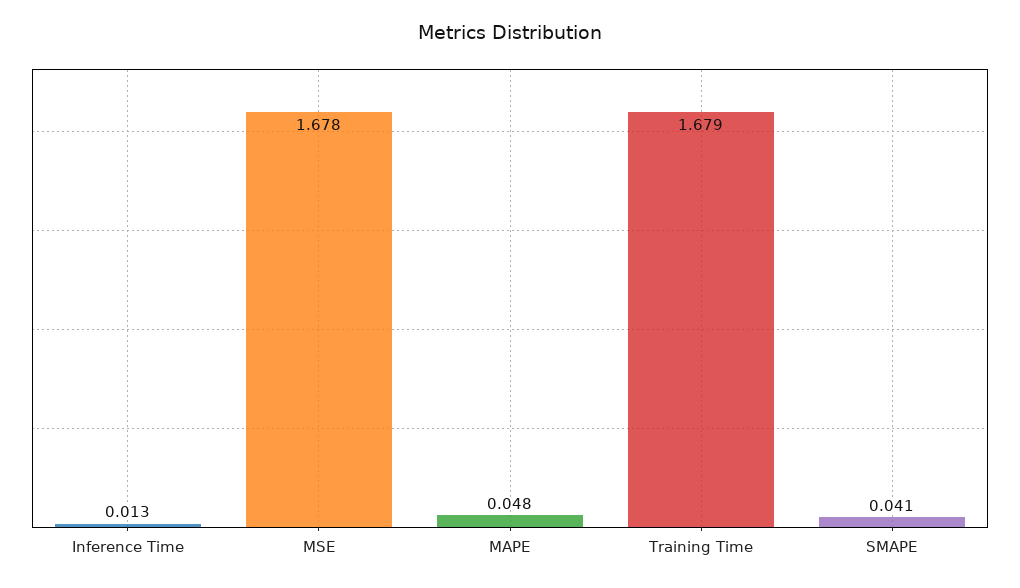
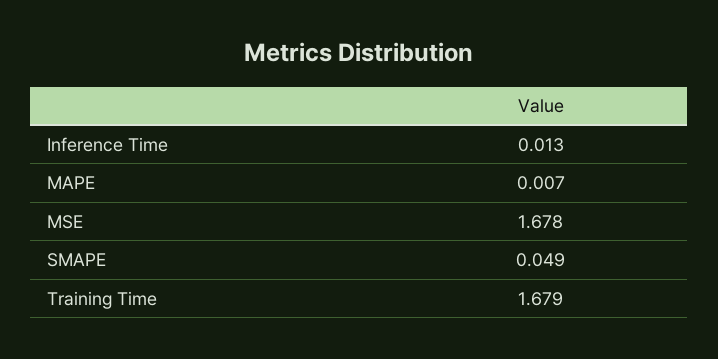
MAPE: 0.048 -> 0.007
SMAPE: 0.041 -> 0.049

